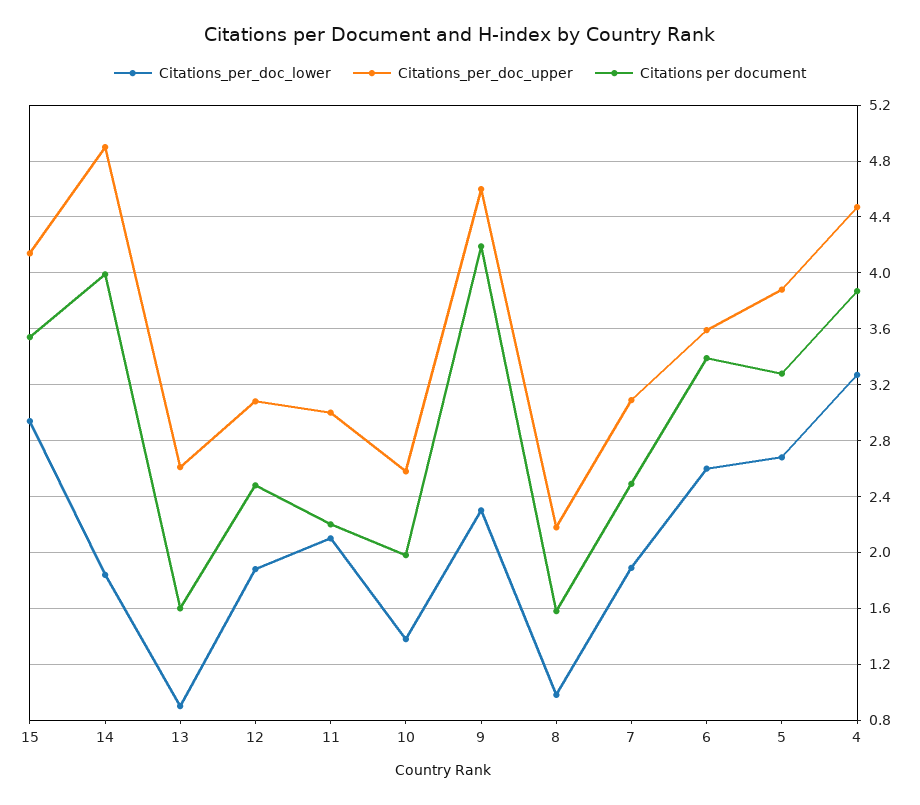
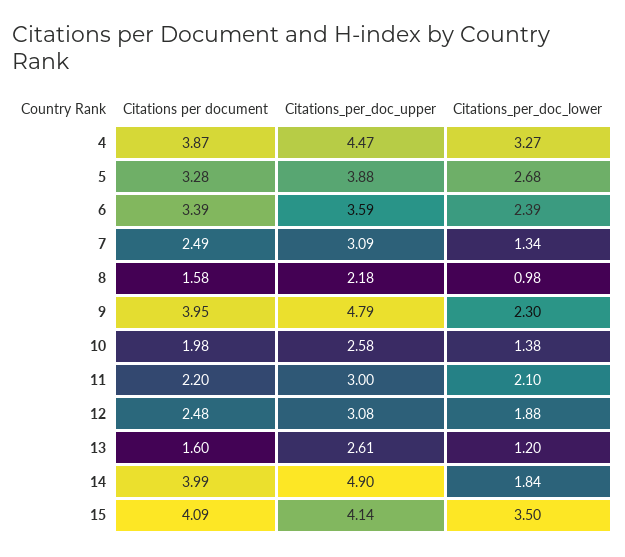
Citations_per_doc_lower, 15: 2.95 -> 3.5
Citations per document, 15: 3.55 -> 4.09
Citations_per_doc_lower, 13: 0.9 -> 1.2
Citations_per_doc_upper, 9: 4.6 -> 4.79
Citations per document, 9: 4.2 -> 3.95
Citations_per_doc_lower, 7: 1.9 -> 1.34
Citations_per_doc_lower, 6: 2.6 -> 2.39

